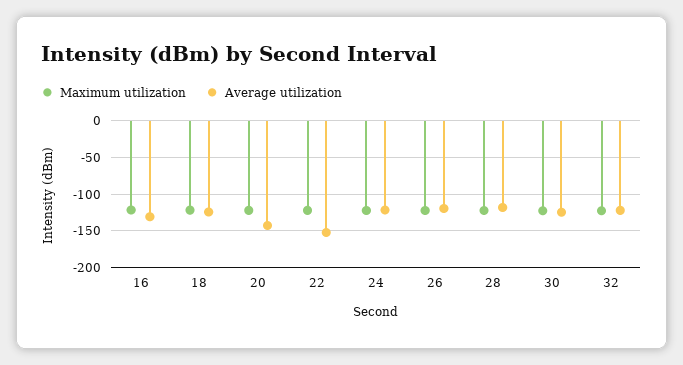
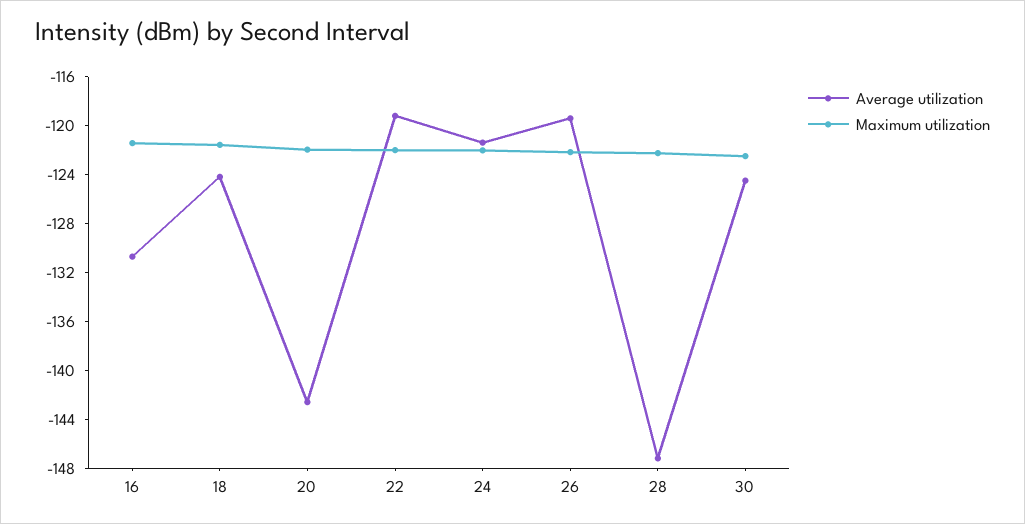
Average utilization, 22: -150 -> -119
Average utilization, 28: -120 -> -147
Maximum utilization, 32: -120 -> none
Average utilization, 32: -120 -> none

